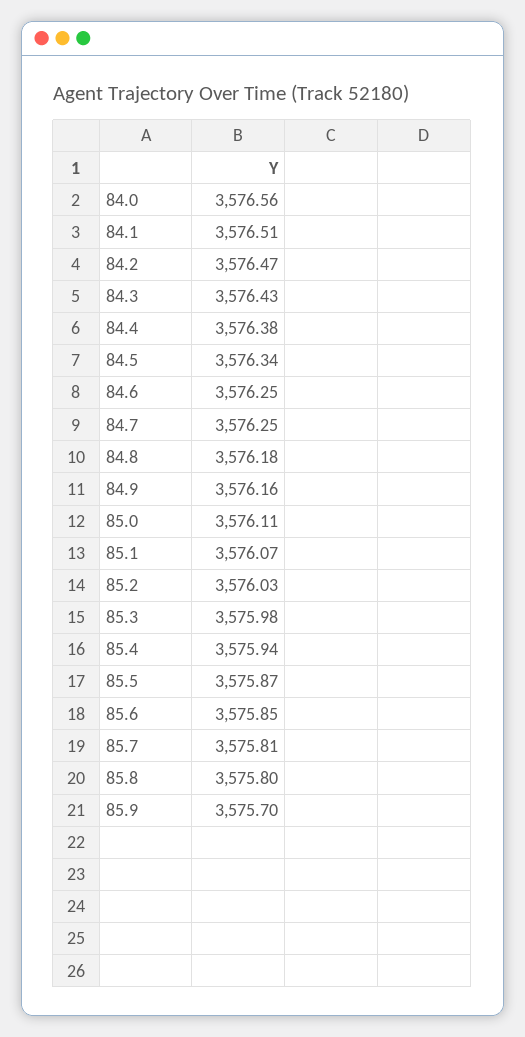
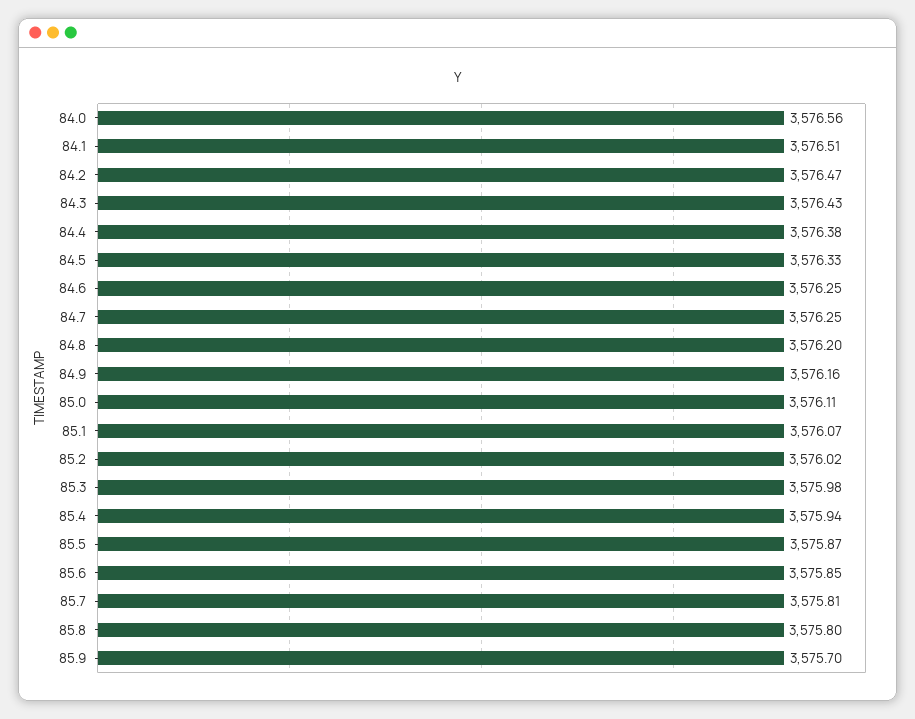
84.5: 3576.34 -> 3576.33
84.8: 3576.18 -> 3576.2
85.2: 3576.03 -> 3576.02

